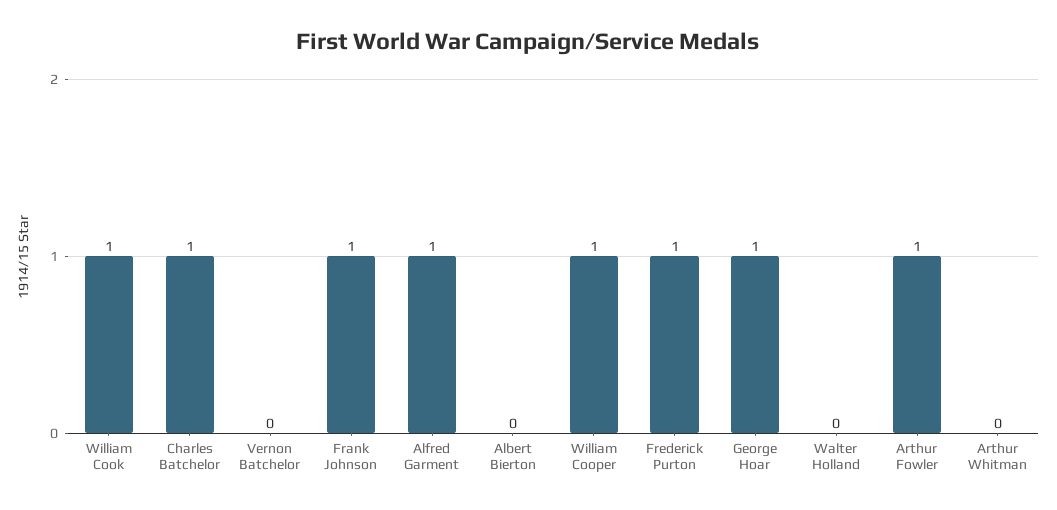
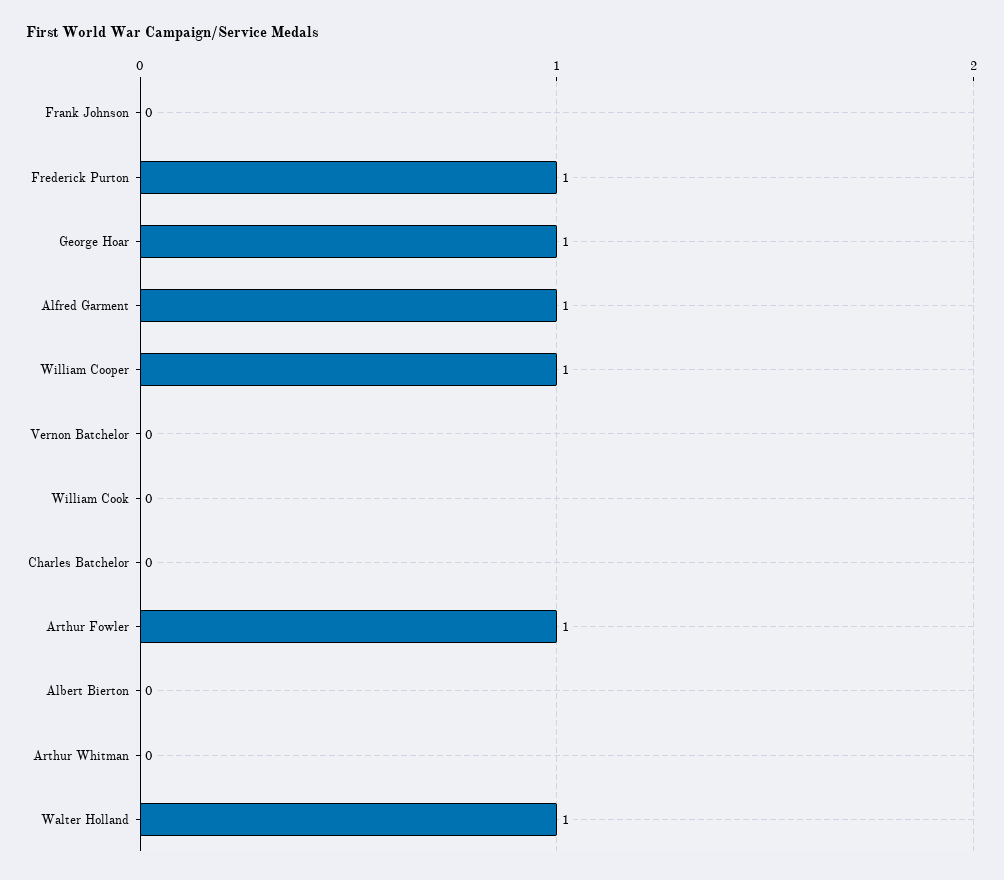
William Cook: 1 -> 0
Charles Batchelor: 1 -> 0
Frank Johnson: 1 -> 0
Walter Holland: 0 -> 1

